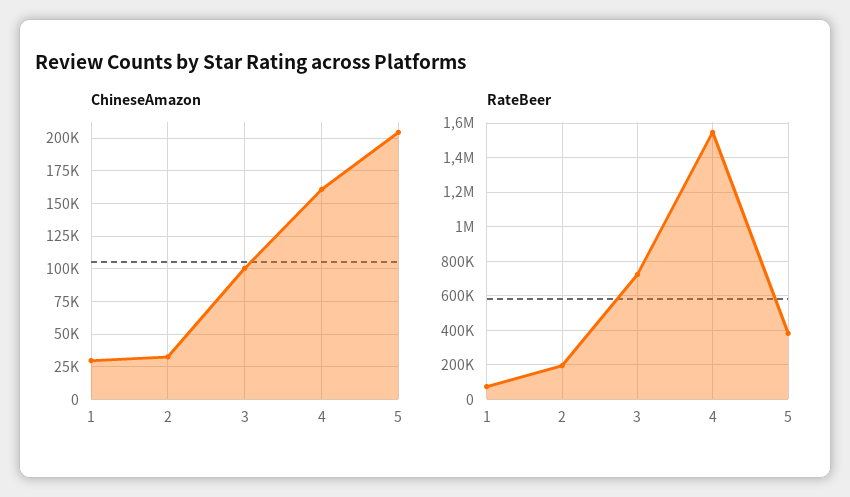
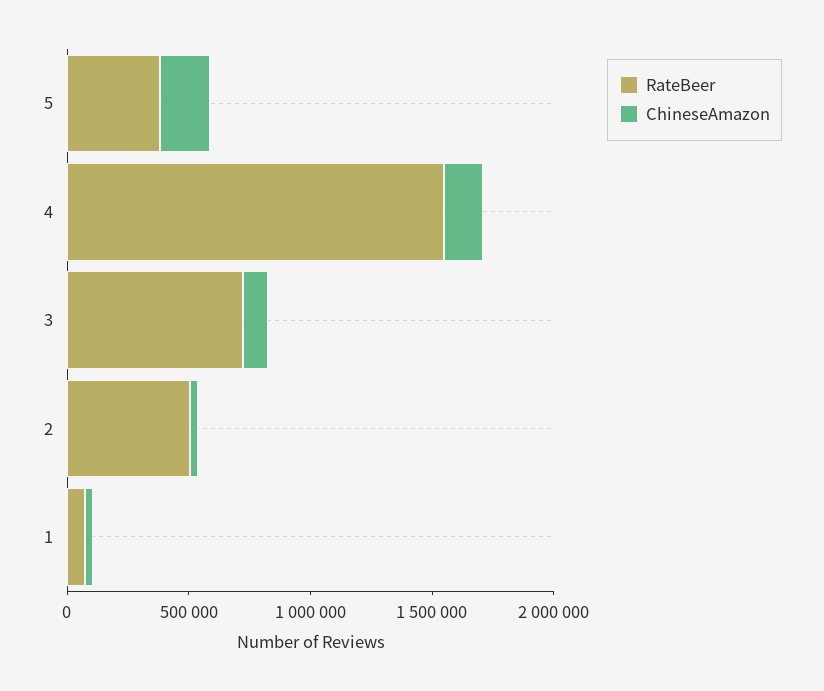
RateBeer, 2: 200000 -> 500000

